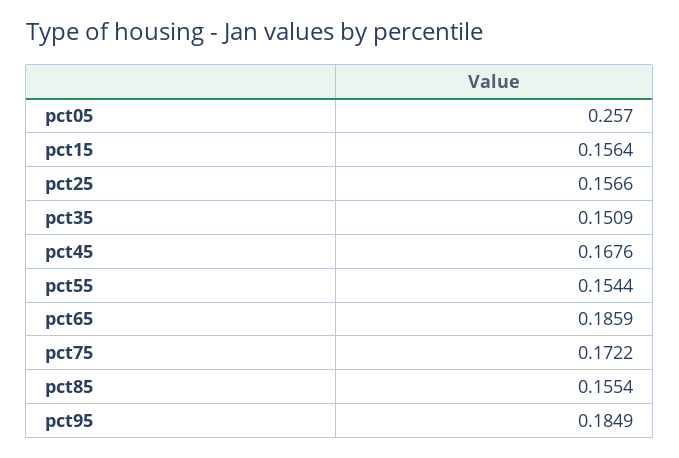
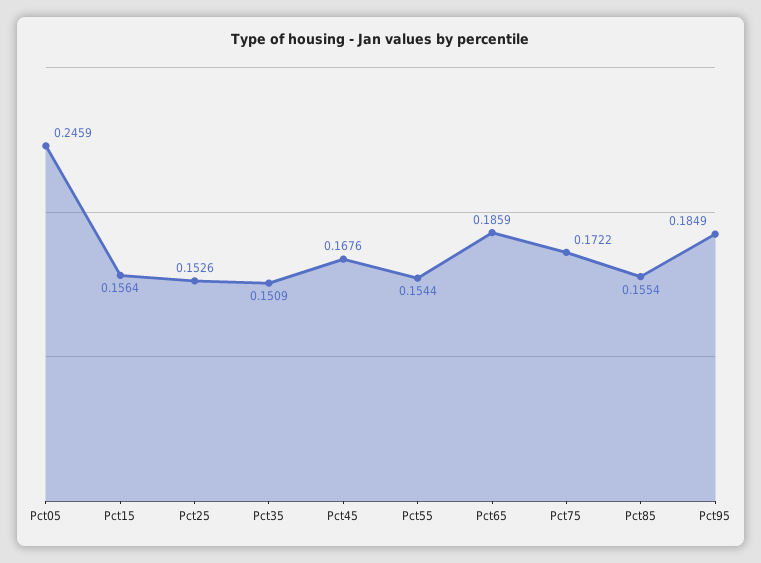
pct05: 0.257 -> 0.2459
pct25: 0.1566 -> 0.1526

